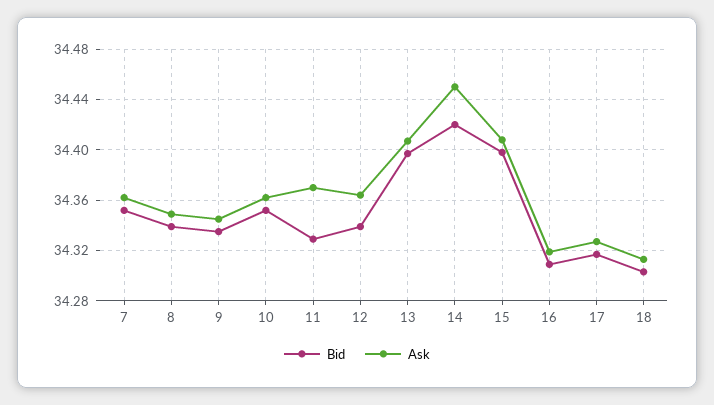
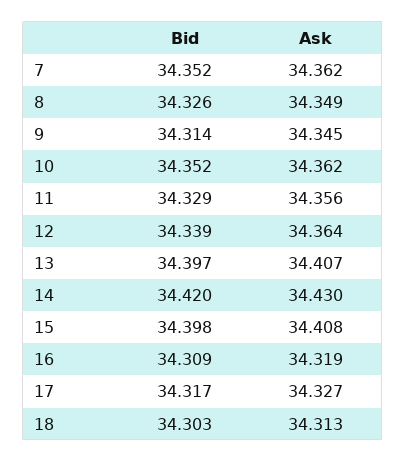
Bid, 8: 34.34 -> 34.326
Bid, 9: 34.335 -> 34.314
Ask, 11: 34.37 -> 34.356
Ask, 14: 34.45 -> 34.43

